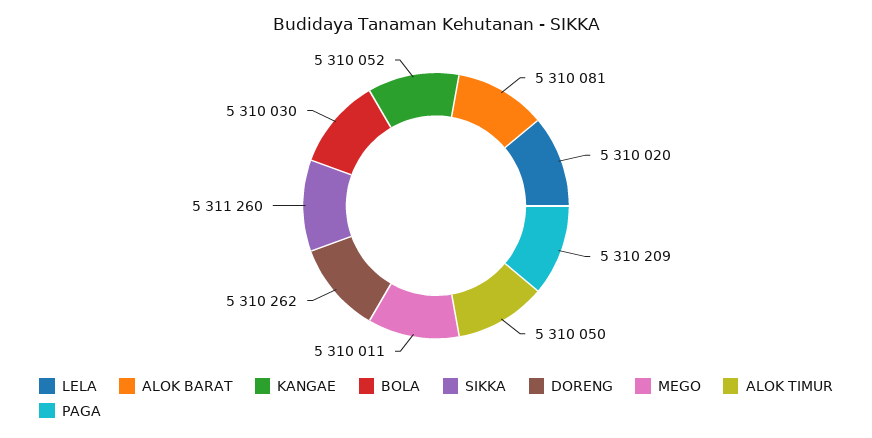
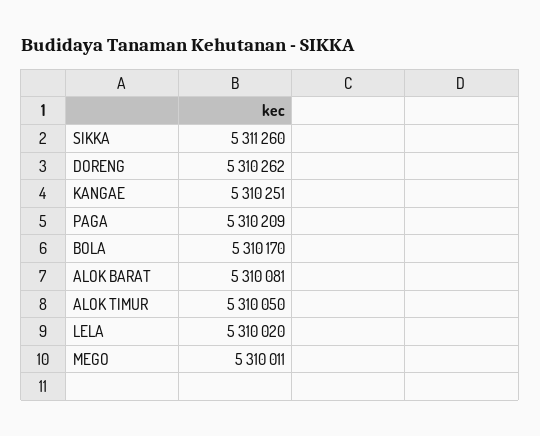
KANGAE: 5310052 -> 5310251
BOLA: 5310030 -> 5310170

